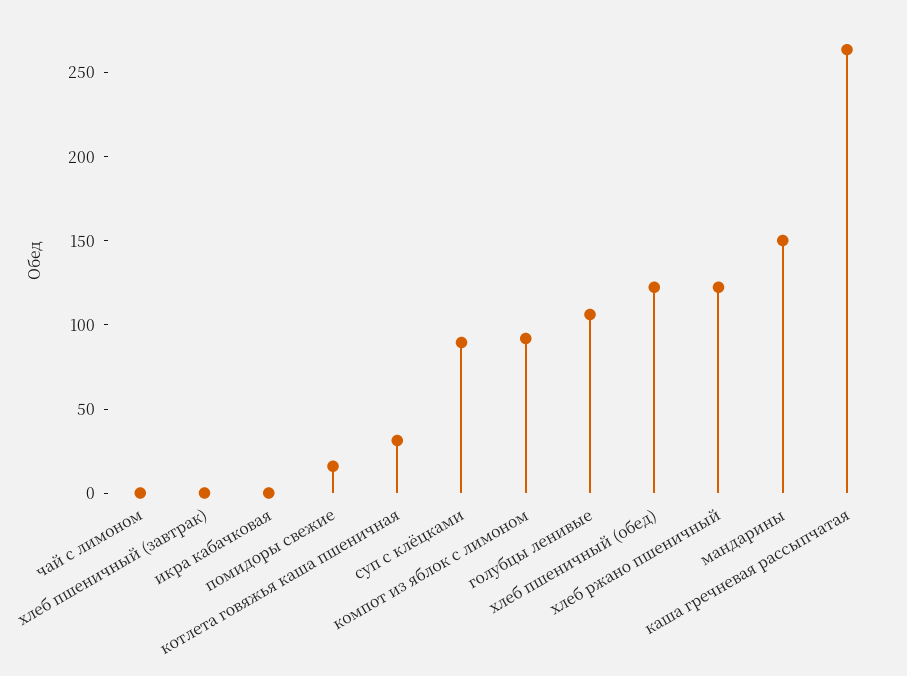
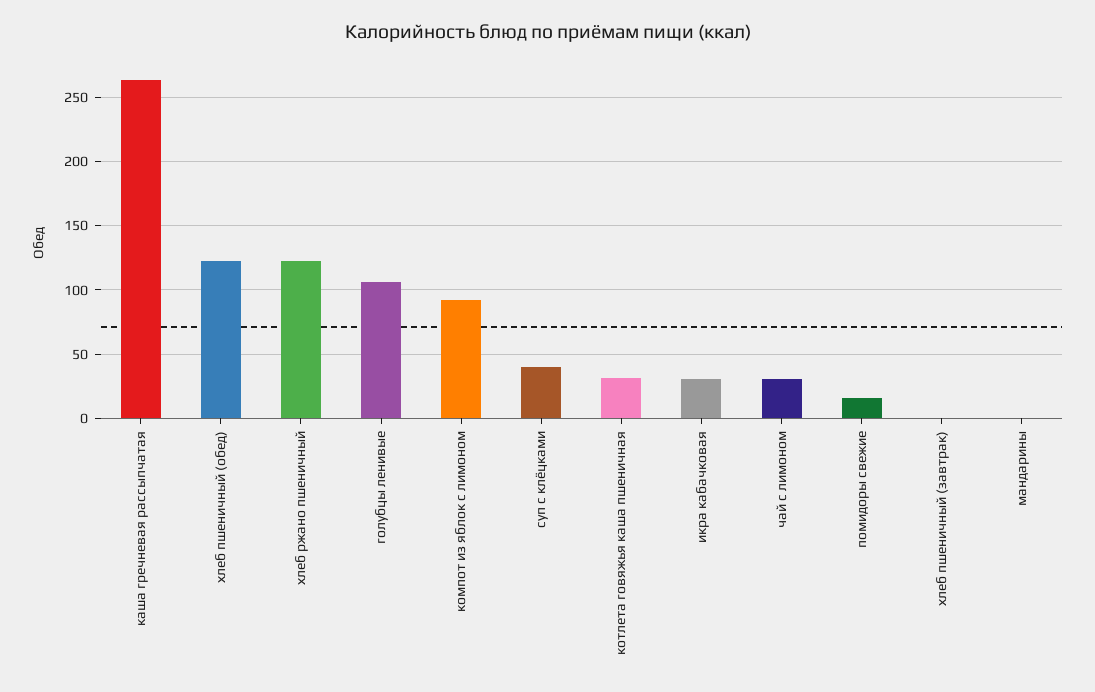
чай с лимоном: 0 -> 30
икра кабачковая: 0 -> 30
суп с клёцками: 90 -> 40
мандарины: 150 -> 0

